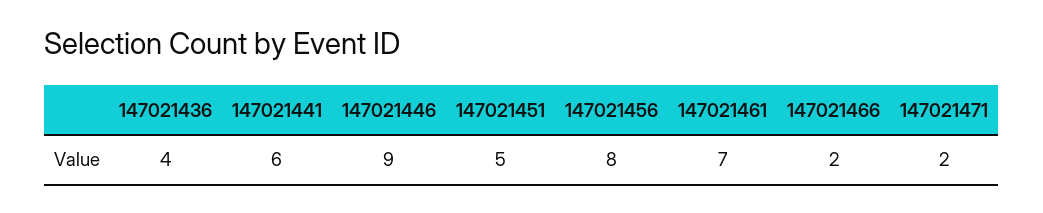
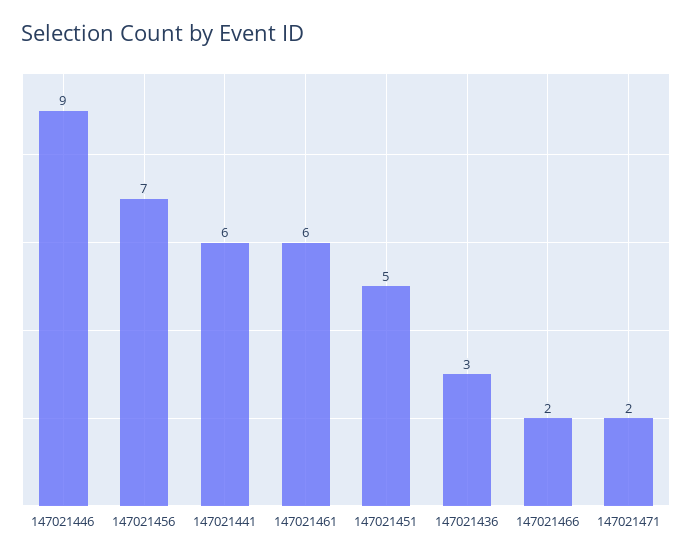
147021436: 4 -> 3
147021456: 8 -> 7
147021461: 7 -> 6

